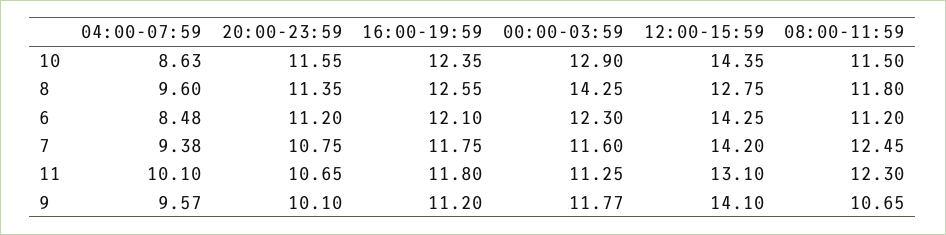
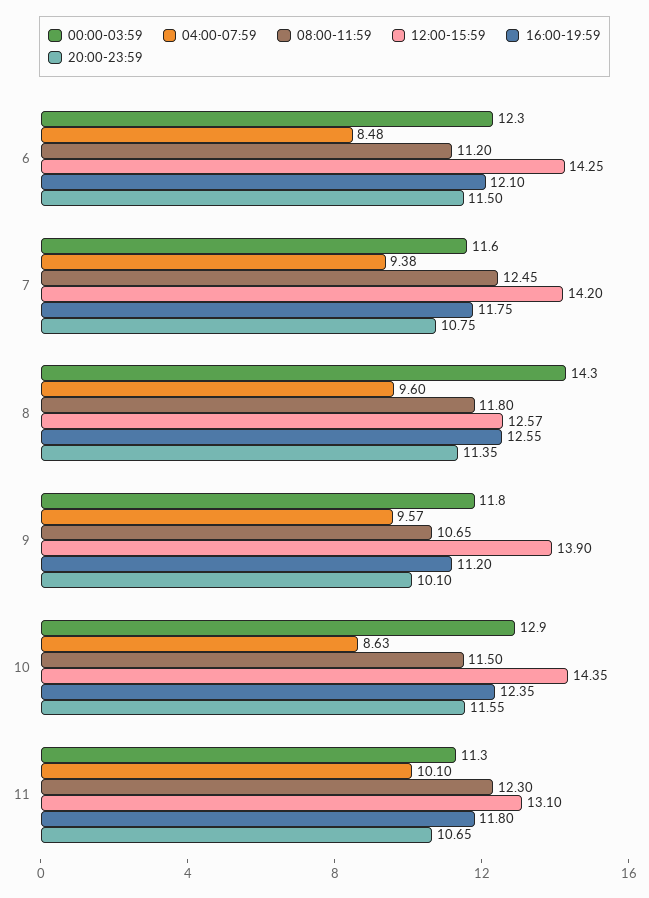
12:00-15:59, 8: 12.75 -> 12.57
20:00-23:59, 6: 11.2 -> 11.5
12:00-15:59, 9: 14.1 -> 13.9

